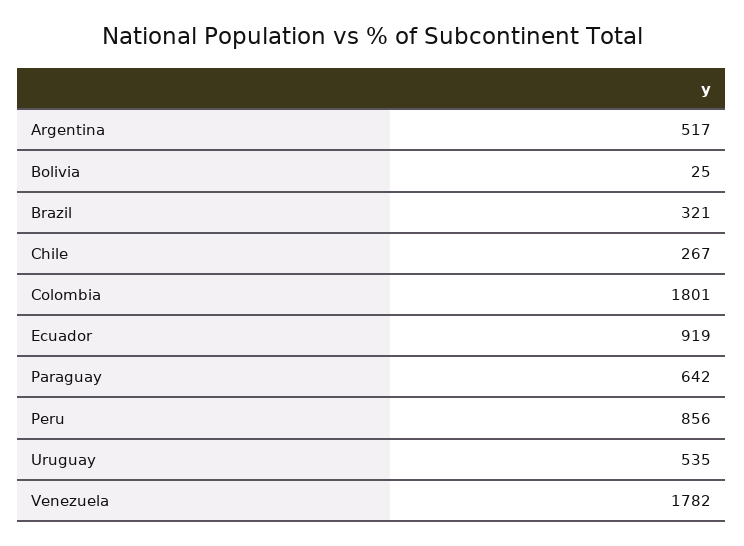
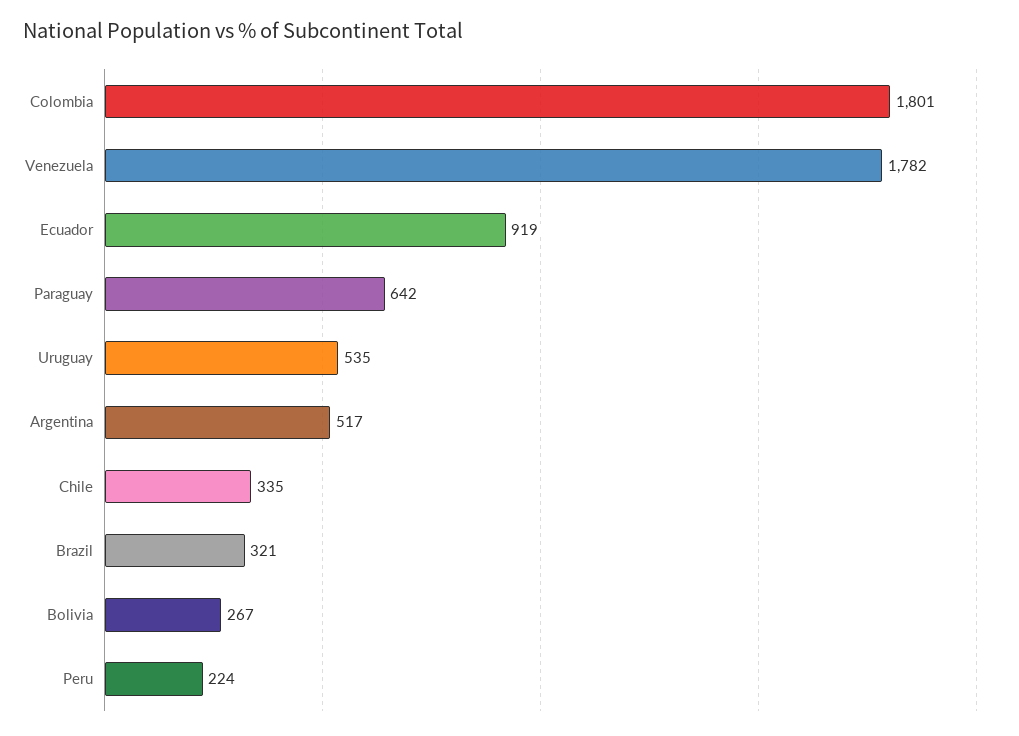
Bolivia: 25 -> 267
Chile: 267 -> 335
Peru: 856 -> 224

